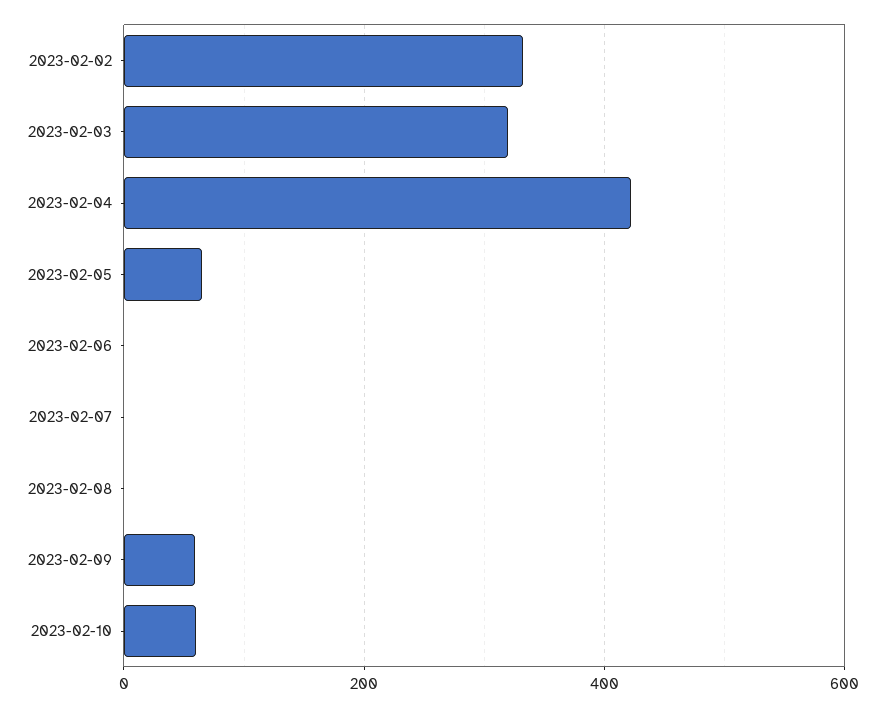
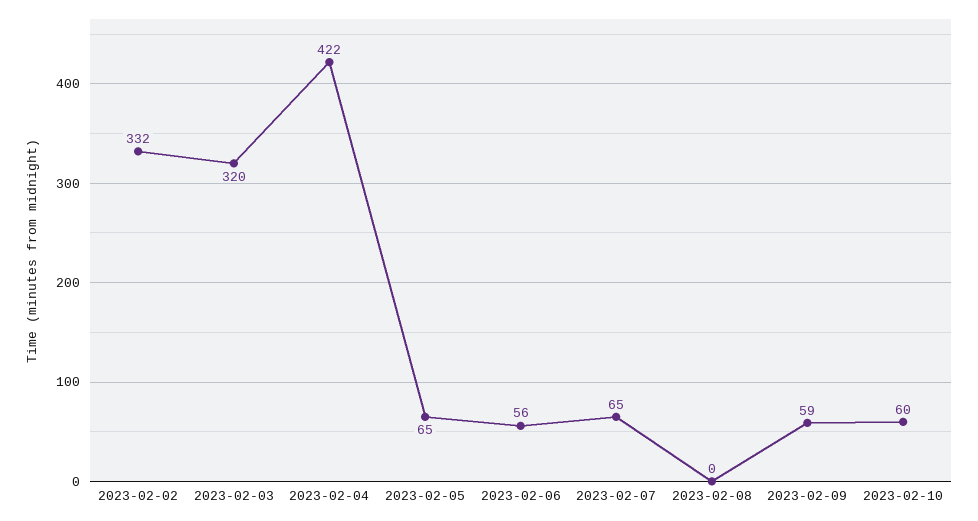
2023-02-06: 0 -> 56
2023-02-07: 0 -> 65

